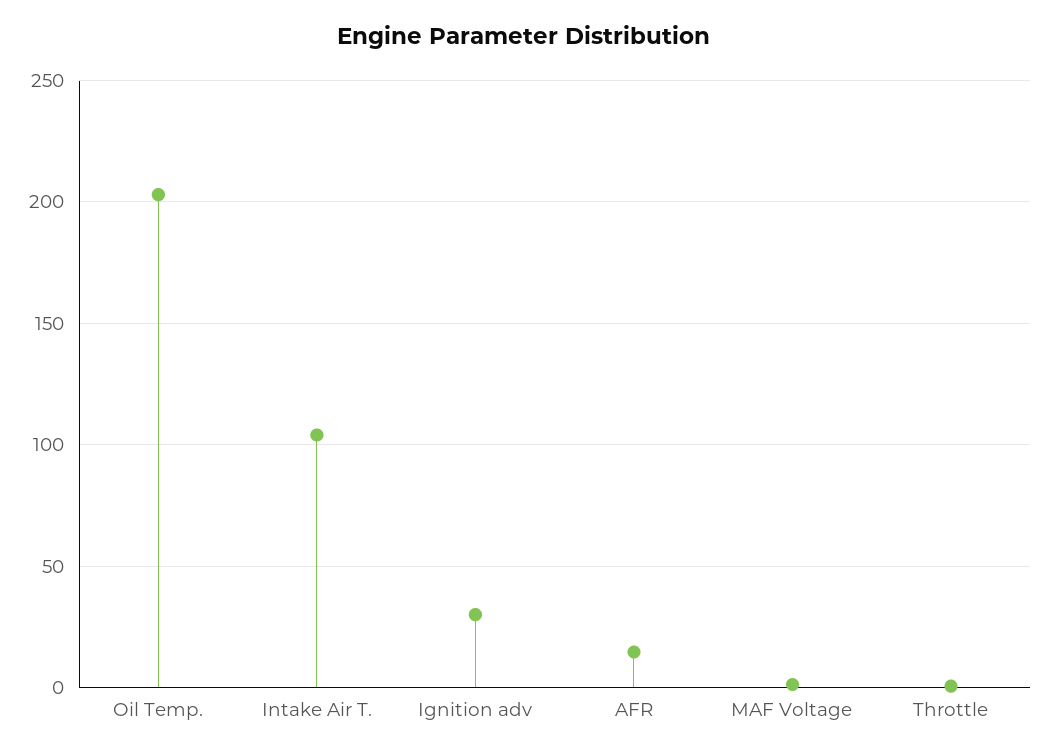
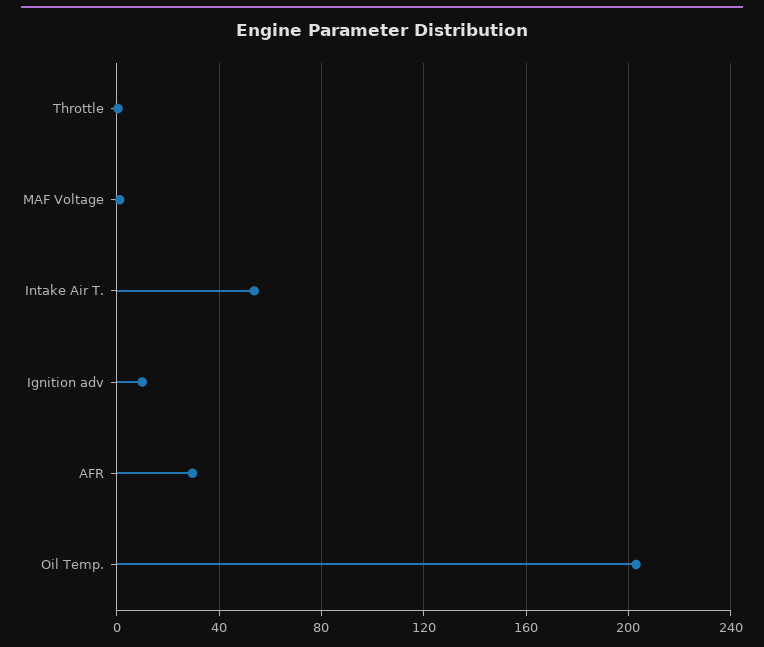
Intake Air T.: 105 -> 55
Ignition adv: 30 -> 10
AFR: 15 -> 30

